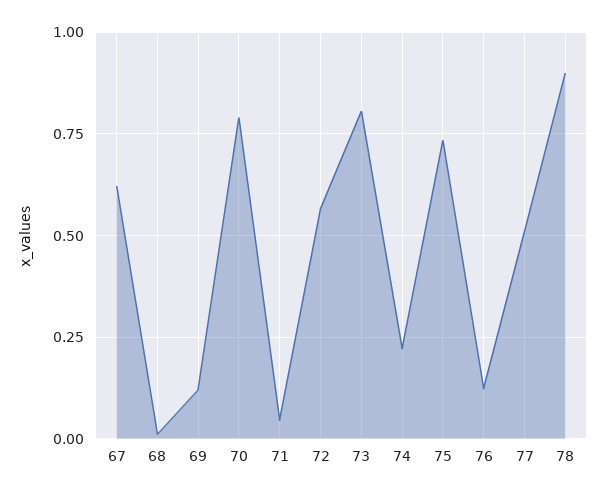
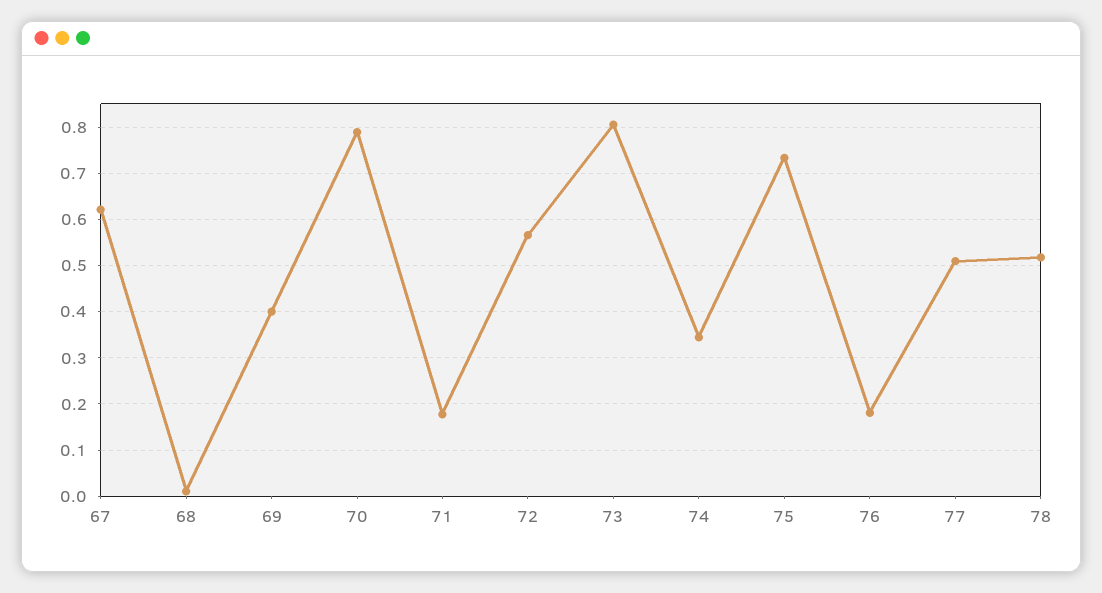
69: 0.125 -> 0.4
71: 0.05 -> 0.18
74: 0.225 -> 0.34
76: 0.125 -> 0.18
78: 0.9 -> 0.52

